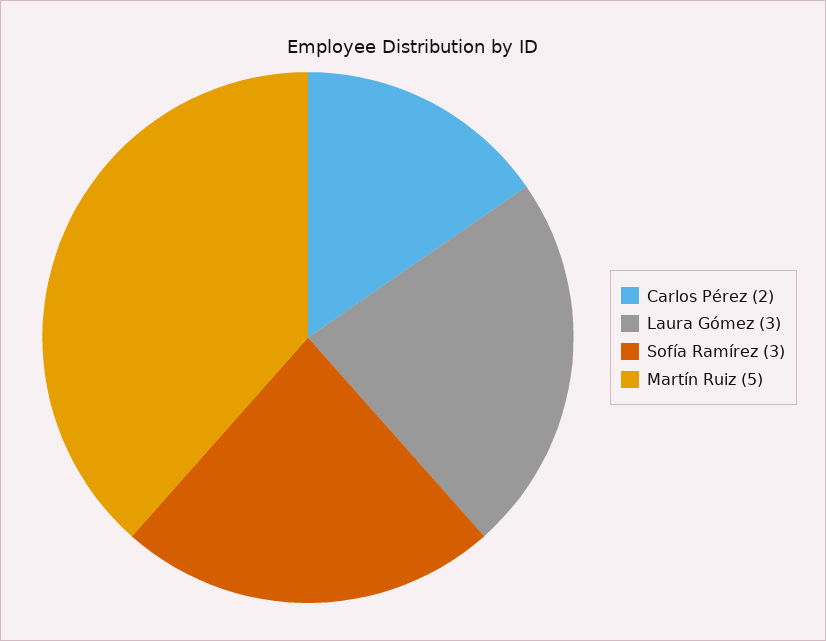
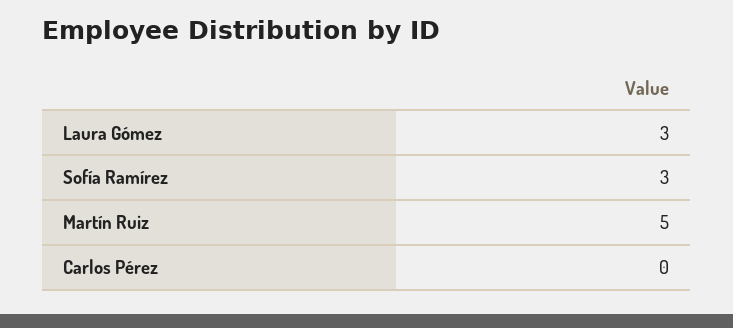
Carlos Pérez: 2 -> 0

